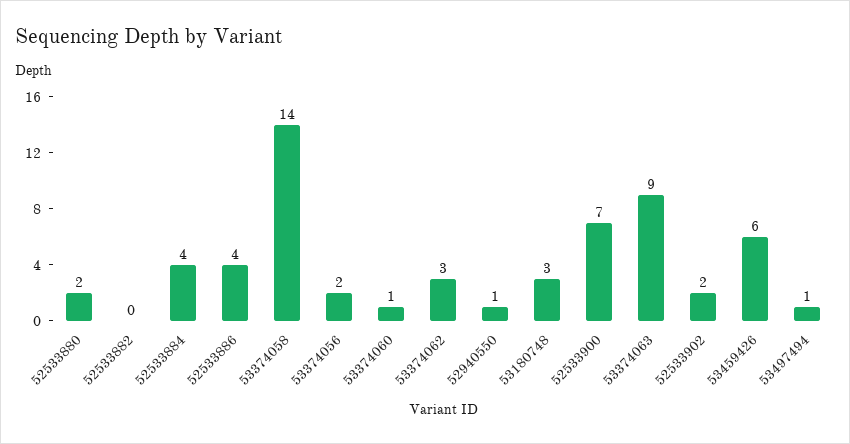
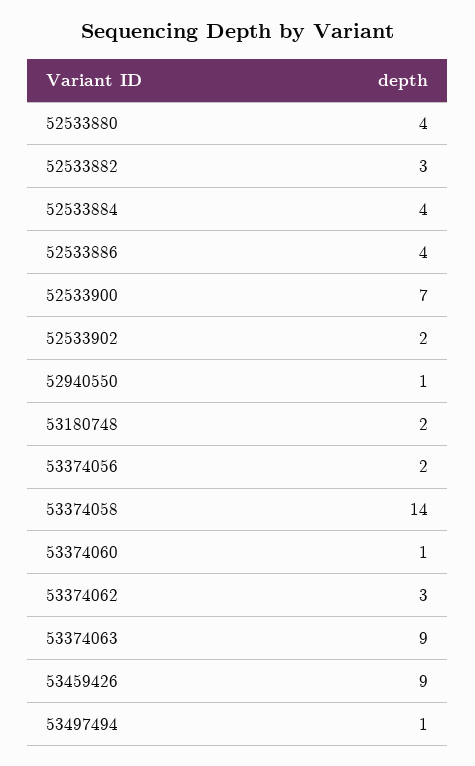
52533880: 2 -> 4
52533882: 0 -> 3
53180748: 3 -> 2
53459426: 6 -> 9

